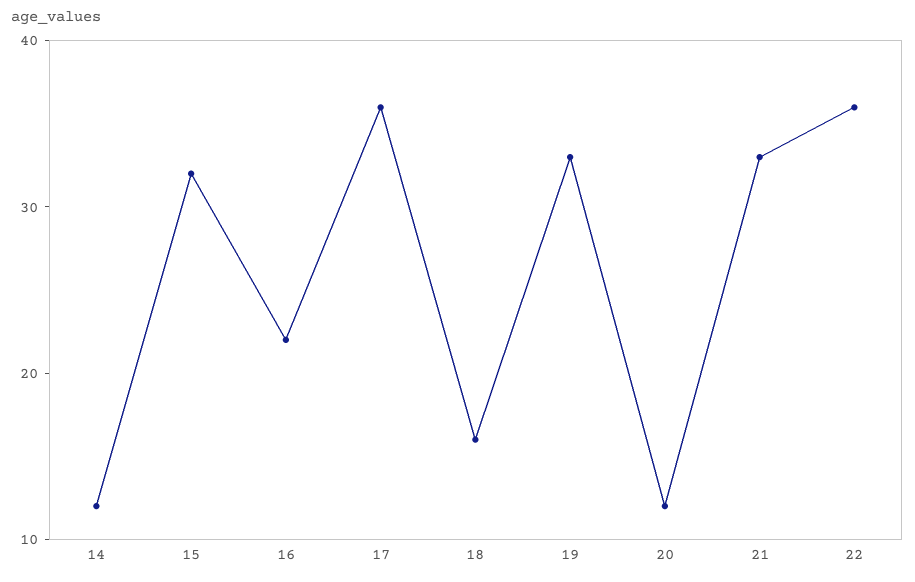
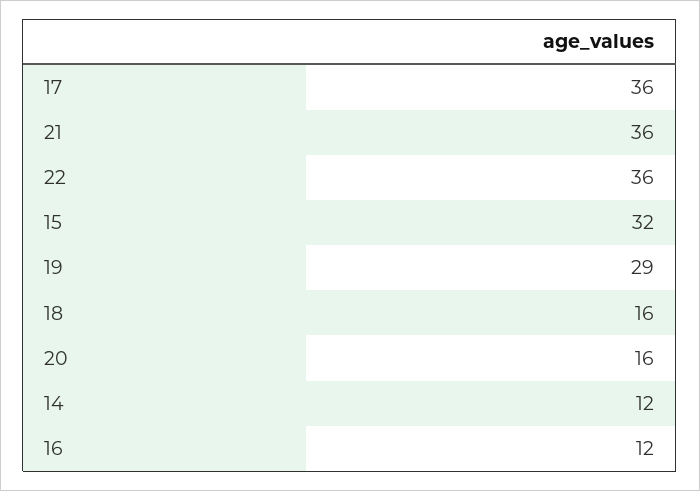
16: 22 -> 12
19: 33 -> 29
20: 12 -> 16
21: 33 -> 36

